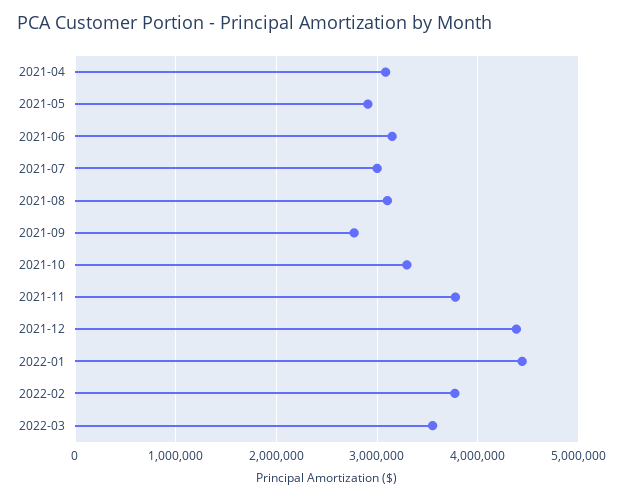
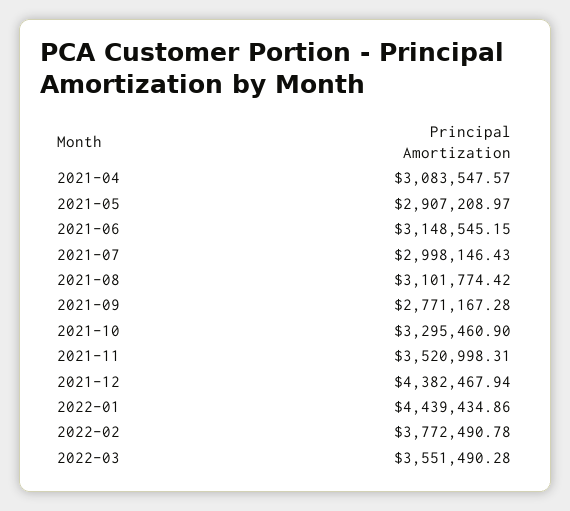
2021-11: 3800000 -> 3520998.31

